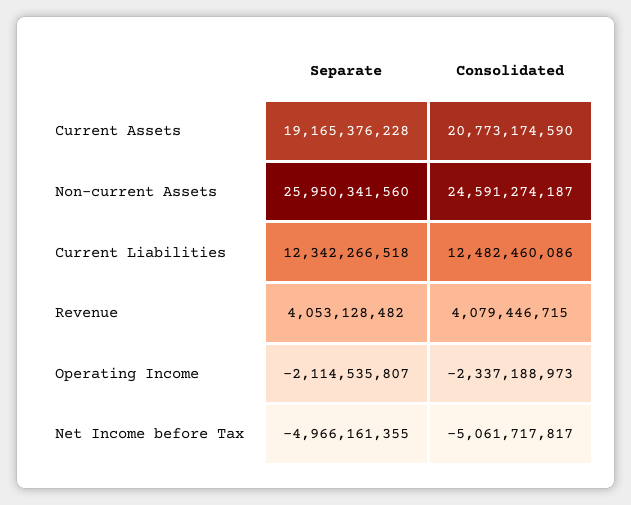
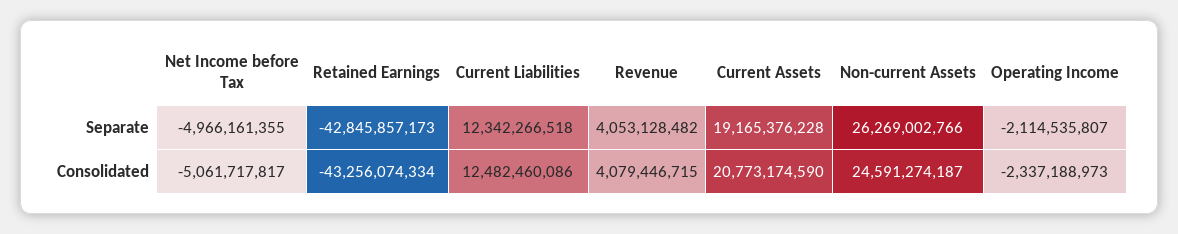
Separate, Non-current Assets: 25950341560 -> 26269002766
Separate, Retained Earnings: none -> -42845857173
Consolidated, Retained Earnings: none -> -43256074334

